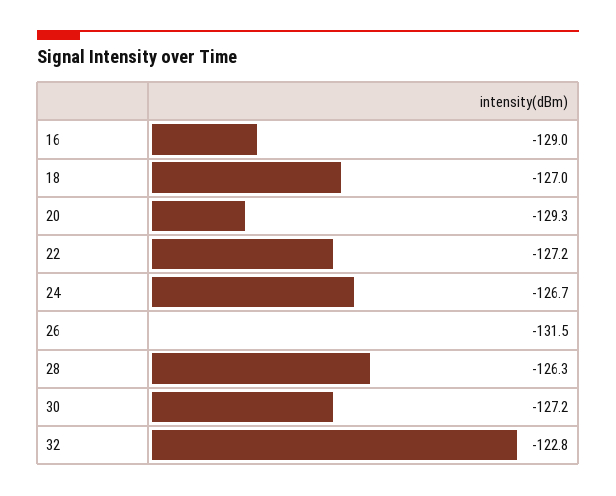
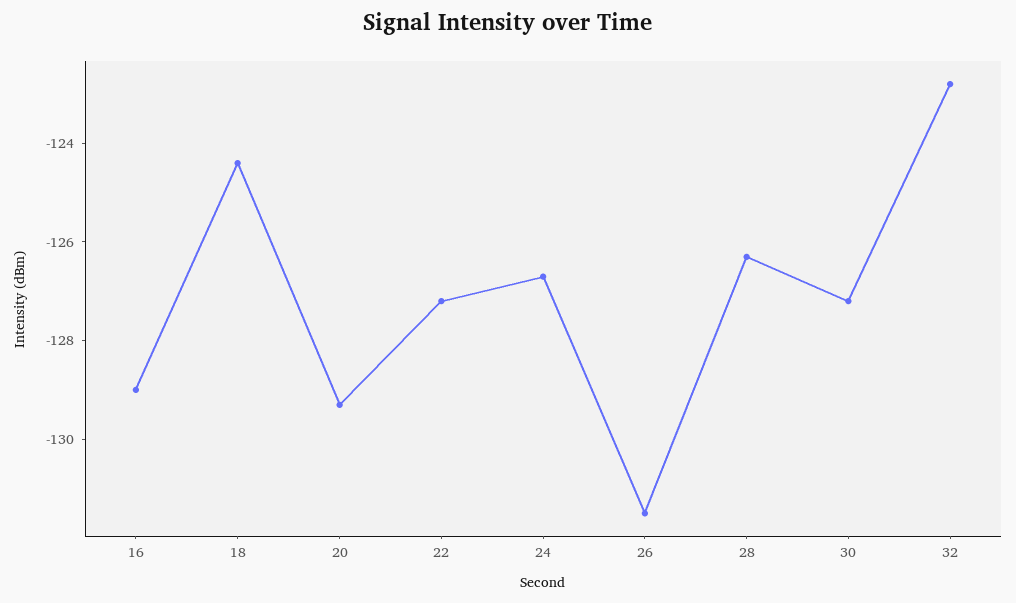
18: -127 -> -124.5

